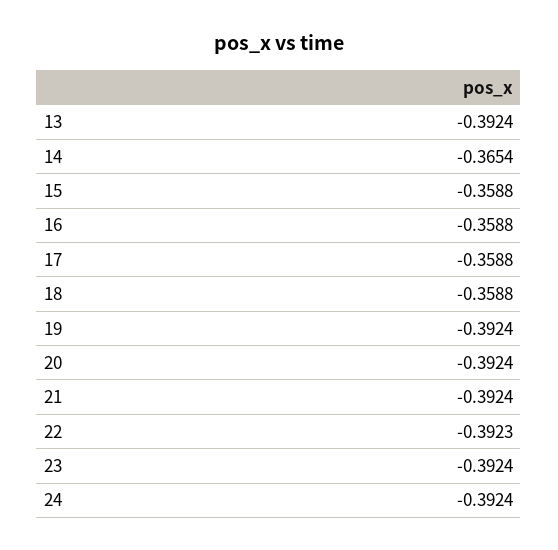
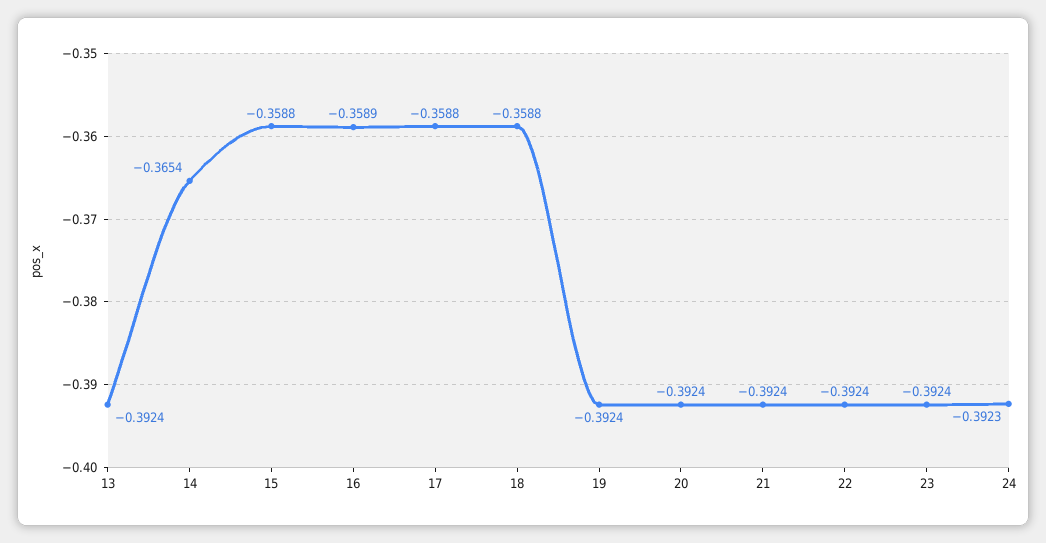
16: -0.3588 -> -0.3589
22: -0.3923 -> -0.3924
24: -0.3924 -> -0.3923

